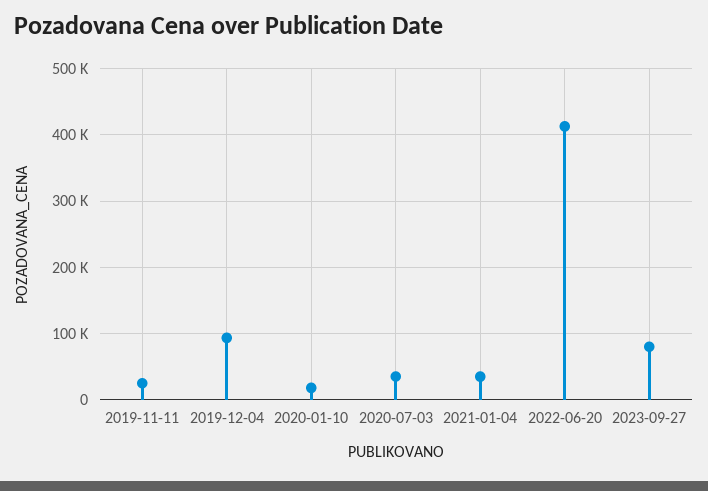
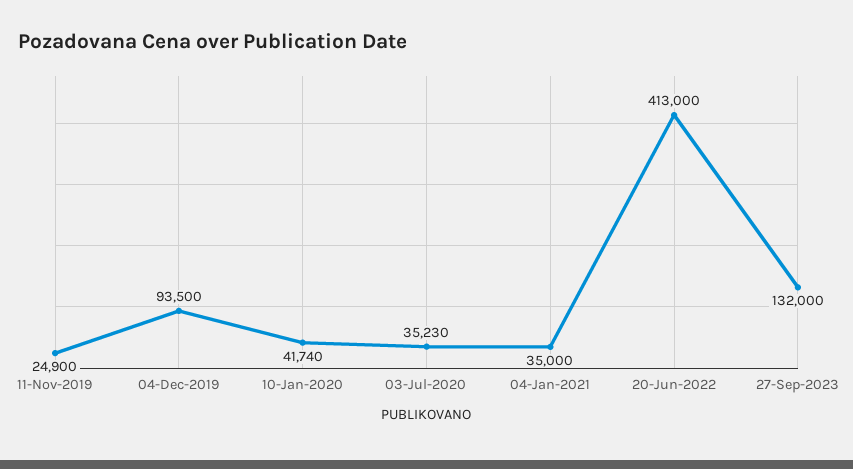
2020-01-10: 20000 -> 41740
2023-09-27: 80000 -> 132000

